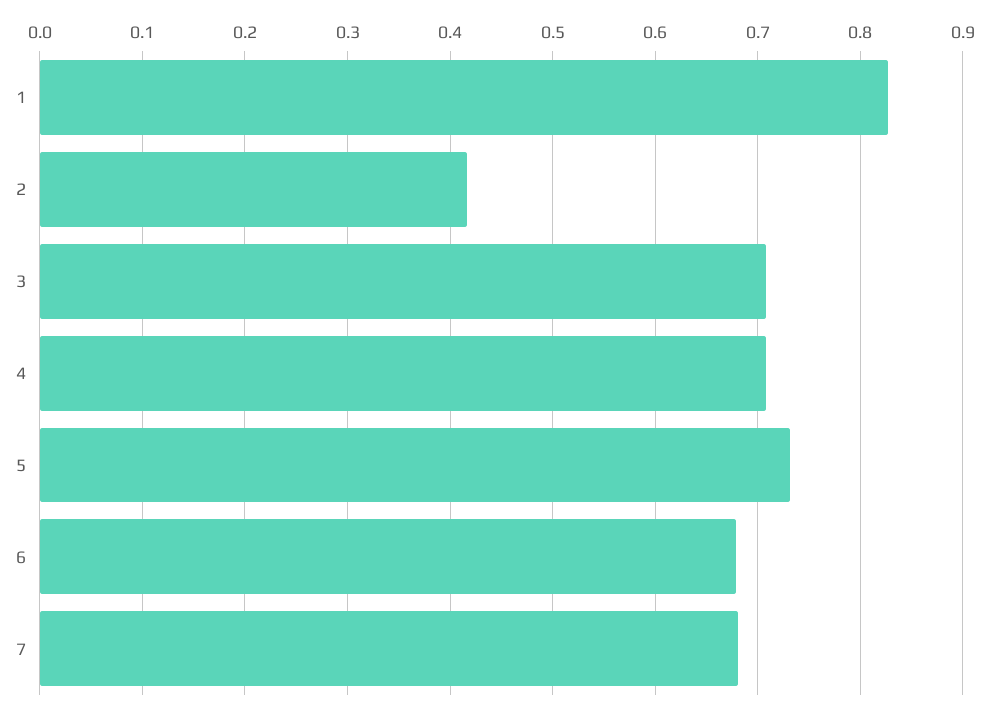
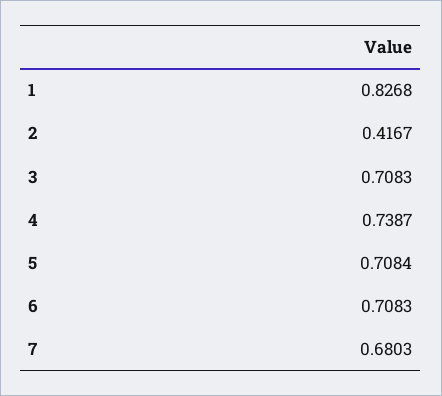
4: 0.71 -> 0.7387
5: 0.73 -> 0.7084
6: 0.68 -> 0.7083

